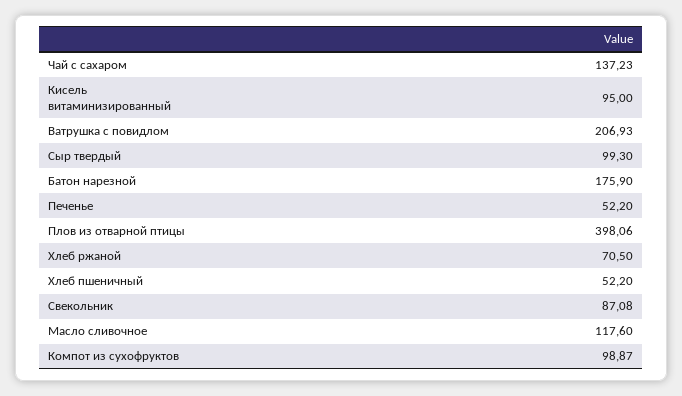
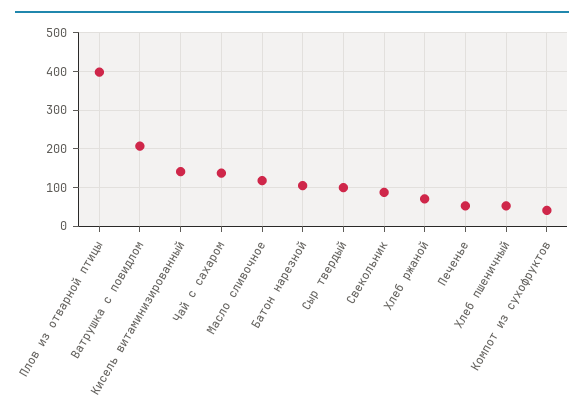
Кисель витаминизированный: 95 -> 140
Батон нарезной: 175.9 -> 100
Компот из сухофруктов: 98.87 -> 40

